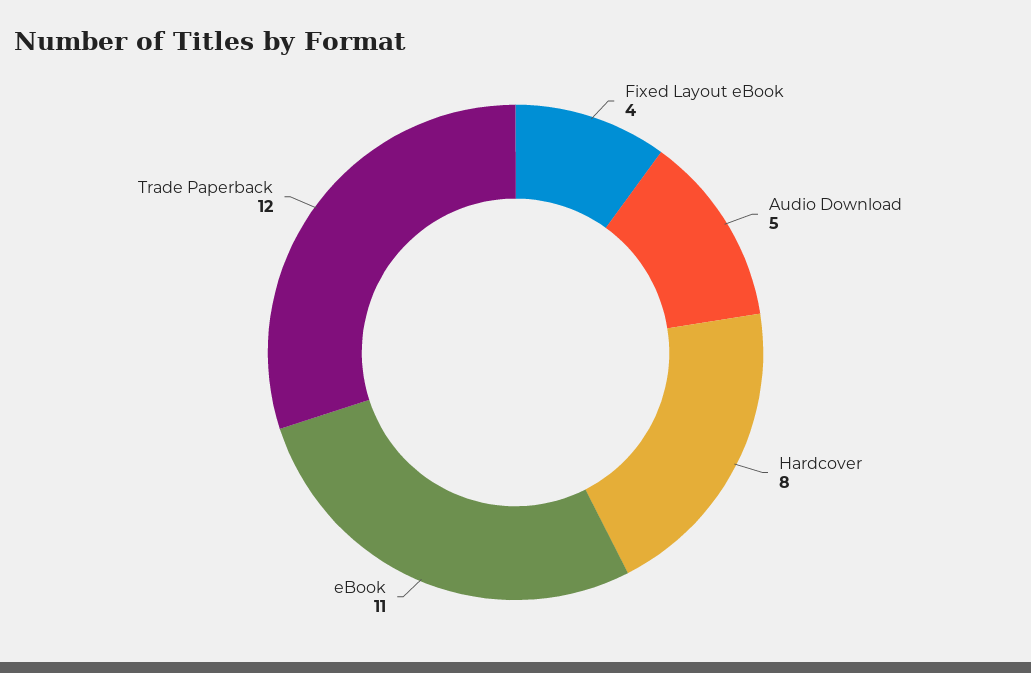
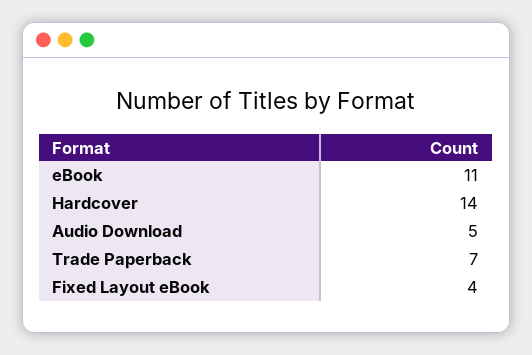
Hardcover: 8 -> 14
Trade Paperback: 12 -> 7

